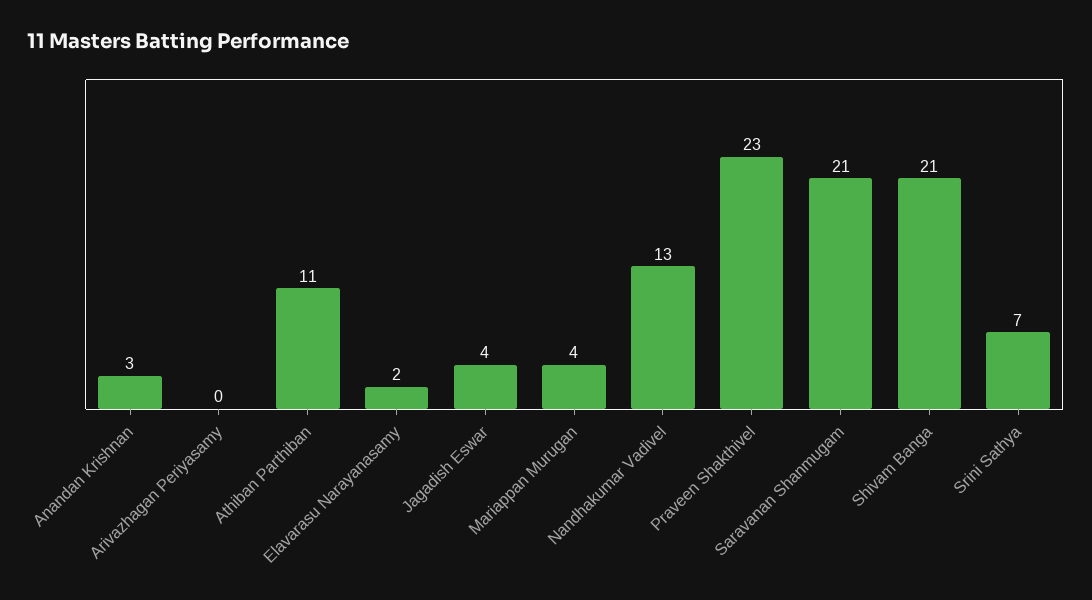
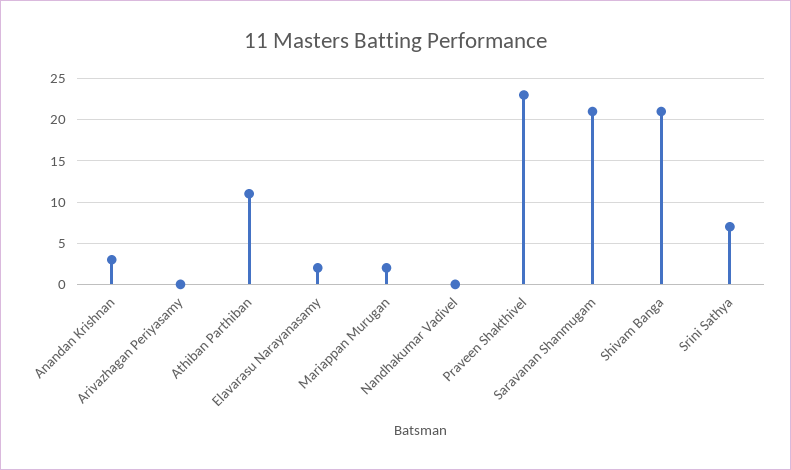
Jagadish Eswar: 4 -> none
Mariappan Murugan: 4 -> 2
Nandhakumar Vadivel: 13 -> 0

